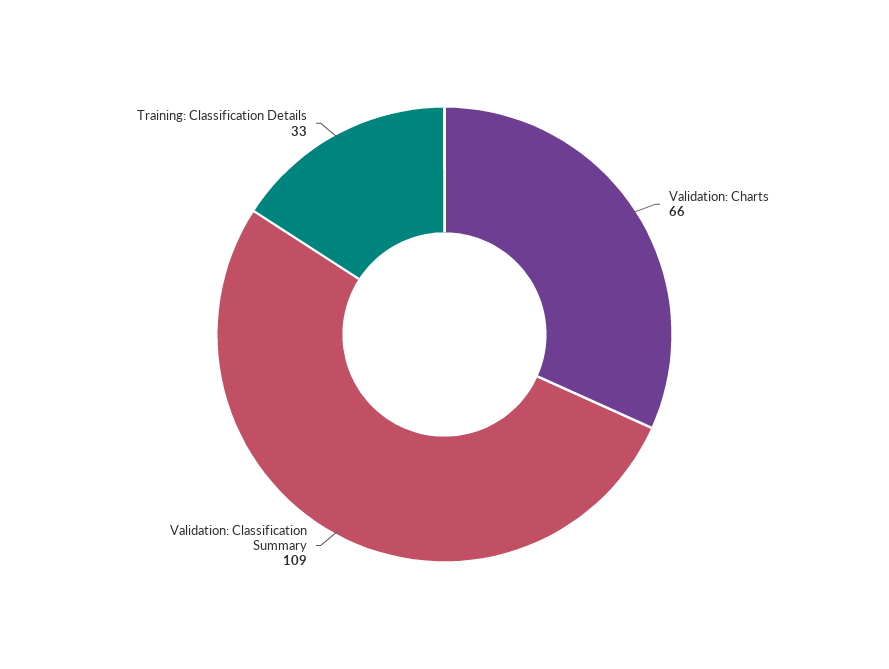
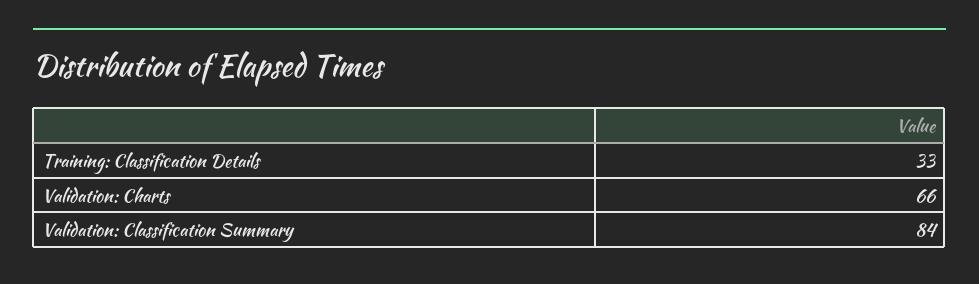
Validation: Classification Summary: 109 -> 84

